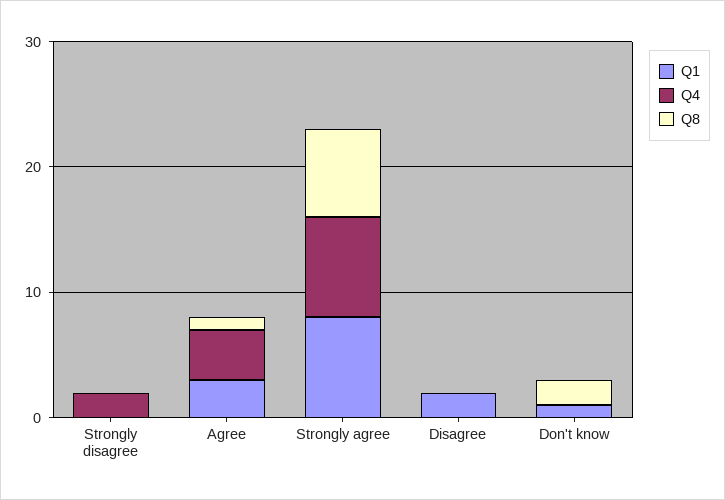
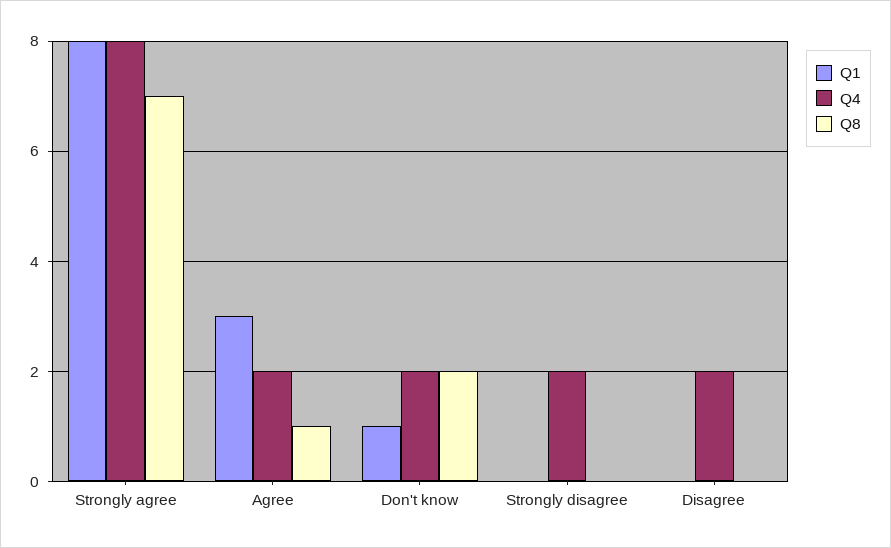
Q4, Agree: 4 -> 2
Q1, Disagree: 2 -> 0
Q4, Disagree: 0 -> 2
Q4, Don't know: 0 -> 2

